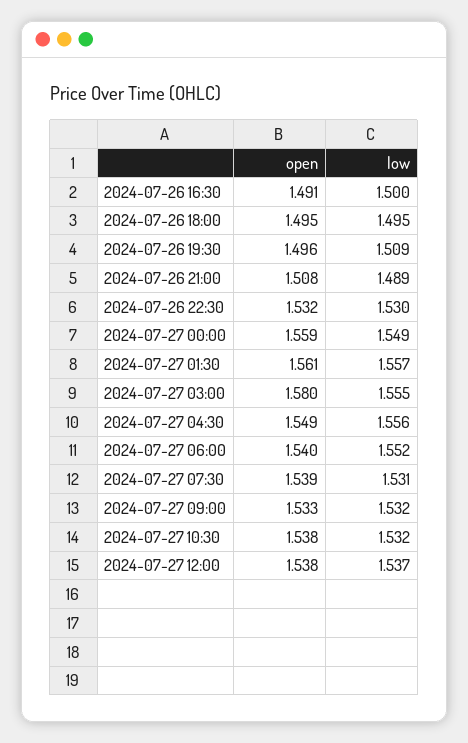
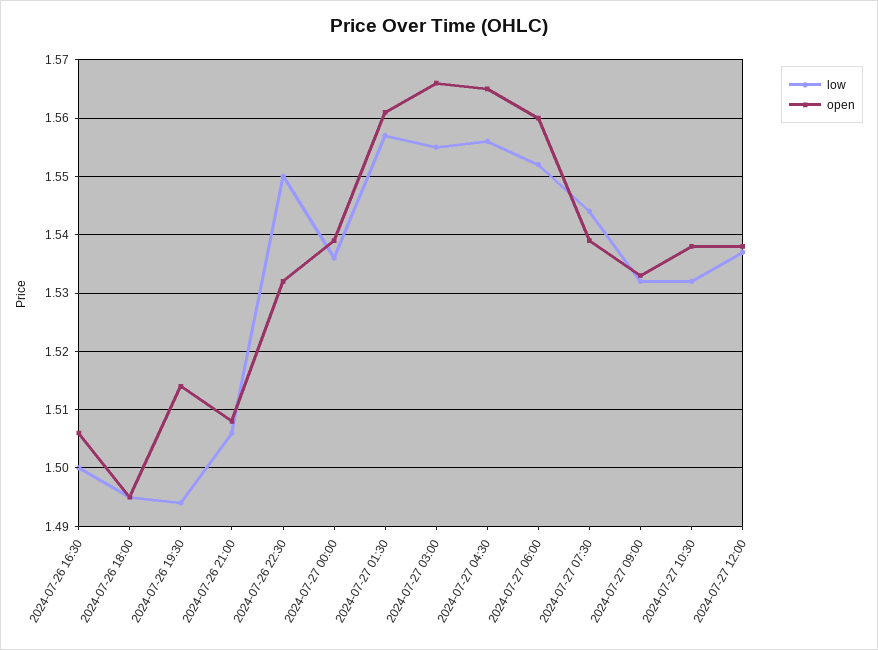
open, 2024-07-26 16:30: 1.491 -> 1.505
open, 2024-07-26 19:30: 1.496 -> 1.515
low, 2024-07-26 19:30: 1.509 -> 1.495
low, 2024-07-26 21:00: 1.489 -> 1.505
low, 2024-07-26 22:30: 1.53 -> 1.55
open, 2024-07-27 00:00: 1.559 -> 1.54
low, 2024-07-27 00:00: 1.549 -> 1.535
open, 2024-07-27 03:00: 1.58 -> 1.565
open, 2024-07-27 04:30: 1.549 -> 1.565
open, 2024-07-27 06:00: 1.54 -> 1.56
low, 2024-07-27 07:30: 1.531 -> 1.545

